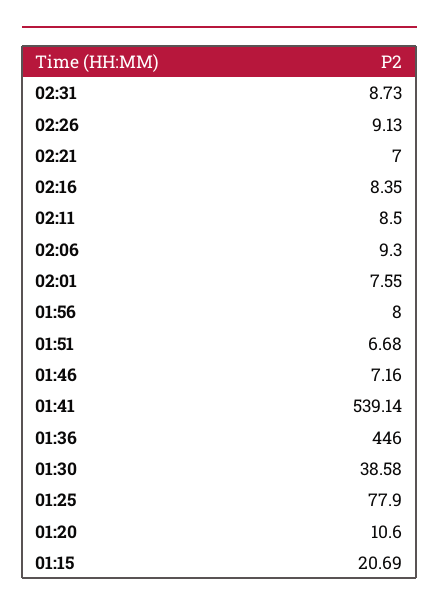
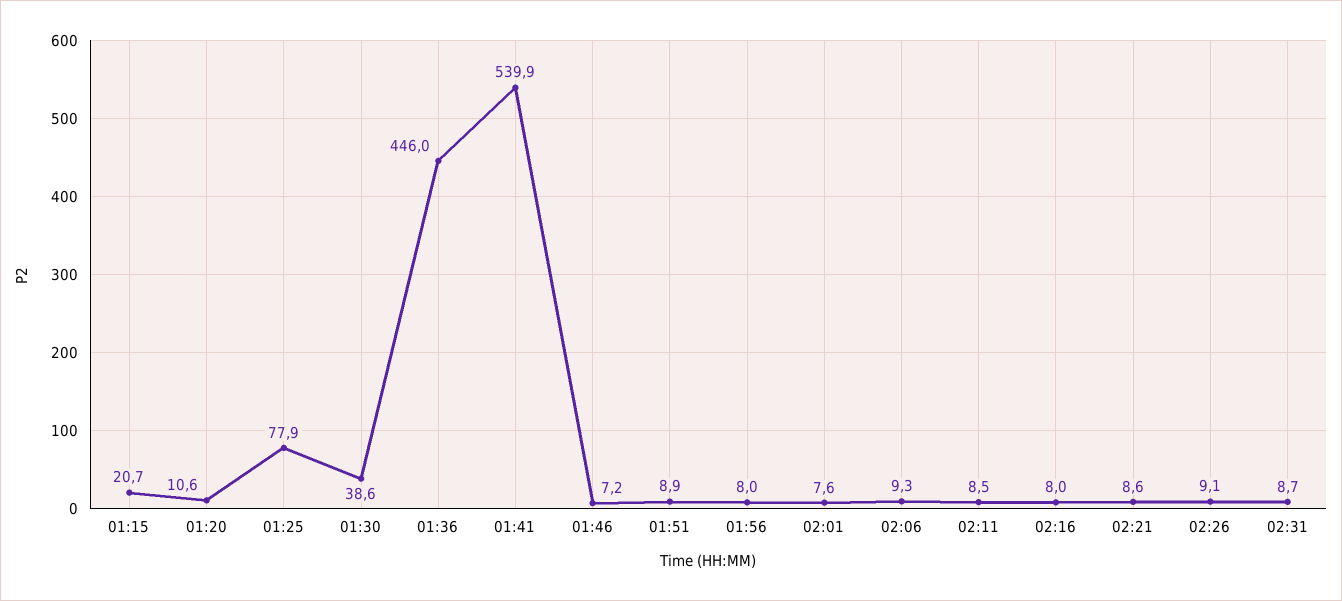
02:21: 7 -> 8.6
02:16: 8.35 -> 8
01:51: 6.68 -> 8.9
01:41: 539.14 -> 539.9

